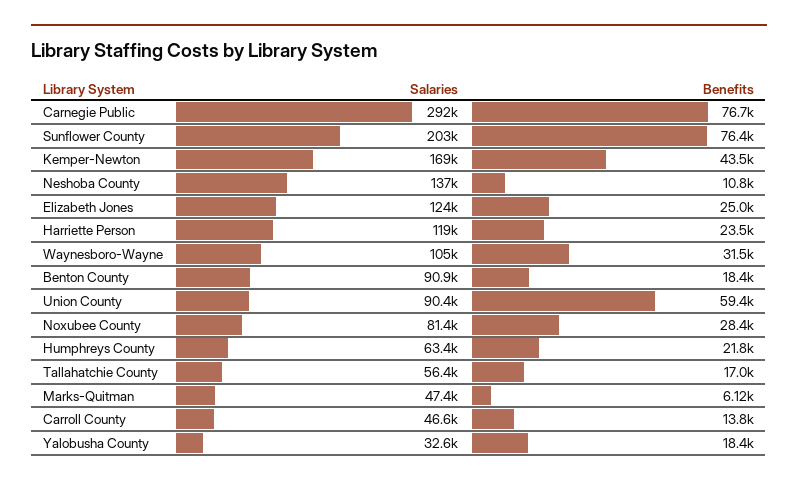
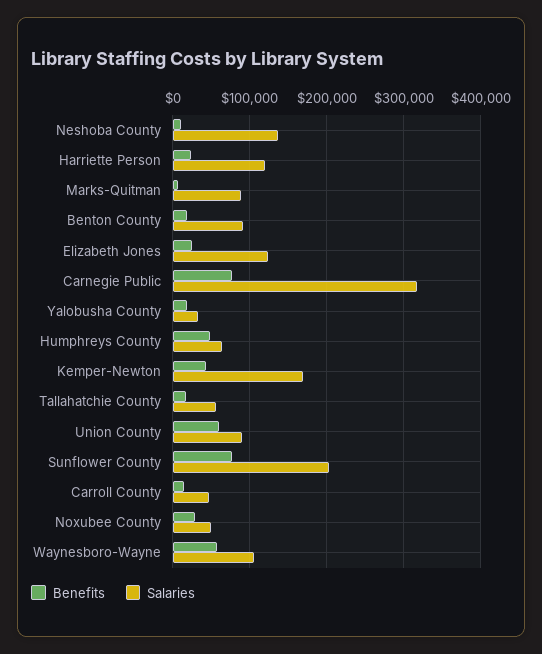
Salaries, Carnegie Public: 292000 -> 320000
Benefits, Waynesboro-Wayne: 31500 -> 60000
Salaries, Noxubee County: 81400 -> 50000
Benefits, Humphreys County: 21800 -> 50000
Salaries, Marks-Quitman: 47400 -> 90000

